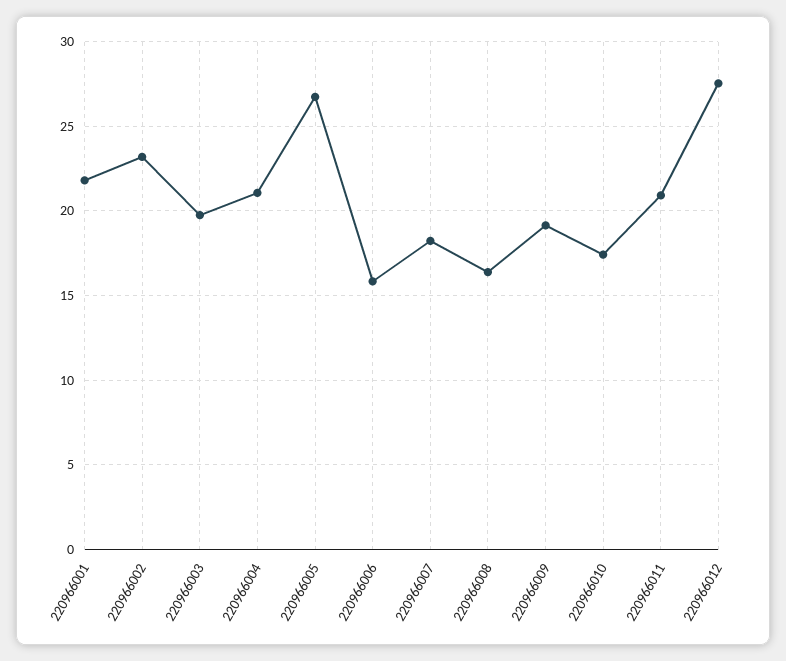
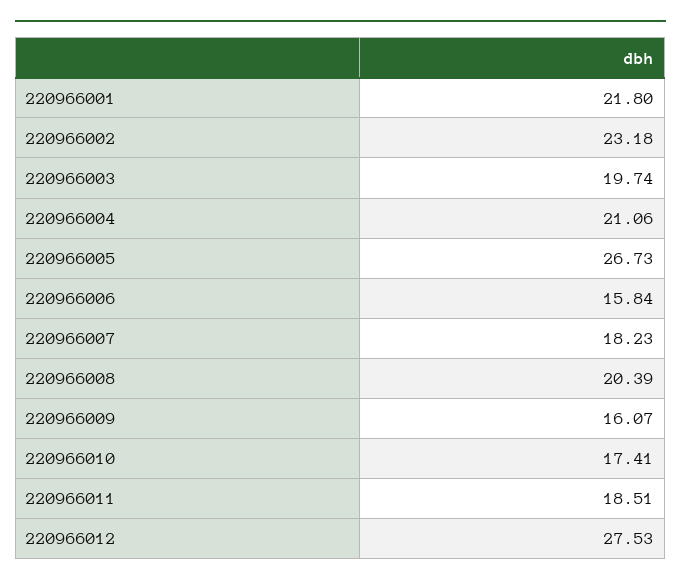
220966008: 16.5 -> 20.39
220966009: 19 -> 16.07
220966011: 21 -> 18.51

